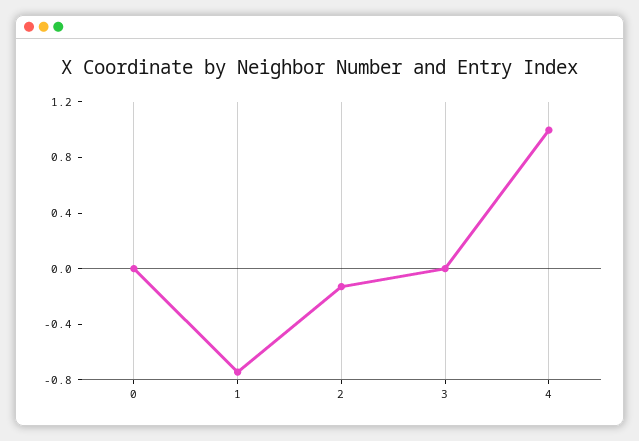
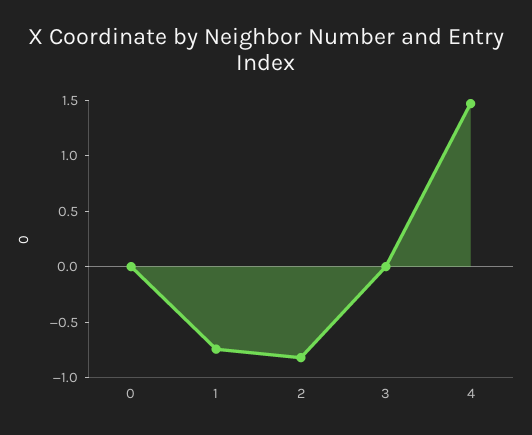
2: -0.1 -> -0.8
4: 1 -> 1.5

